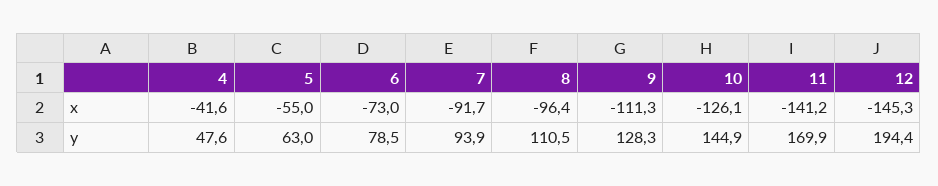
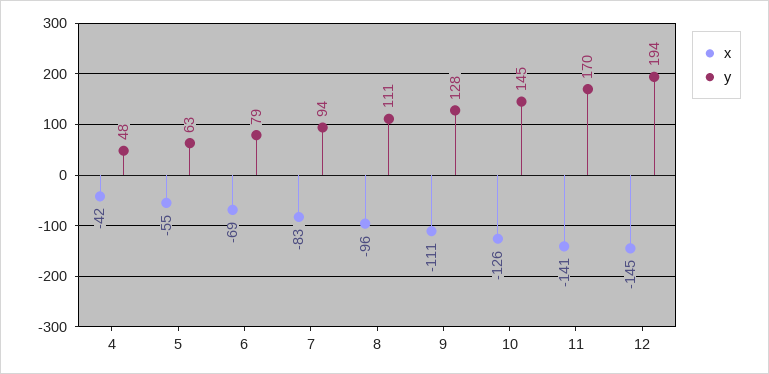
x, 6: -73 -> -69
x, 7: -91.7 -> -83

